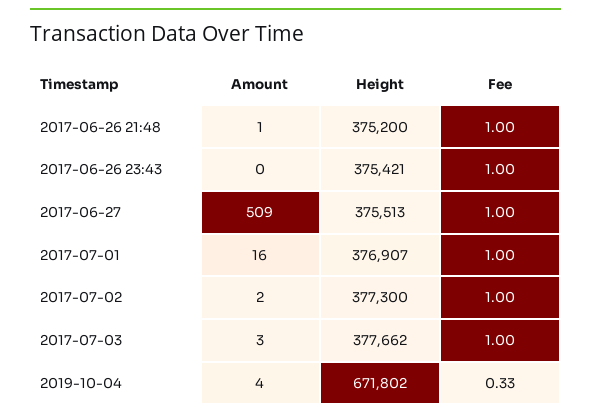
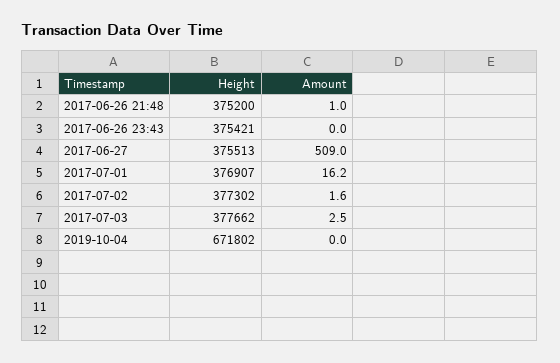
Fee, 2017-06-26 21:48: 1 -> none
Fee, 2017-06-26 23:43: 1 -> none
Fee, 2017-06-27: 1 -> none
Fee, 2017-07-01: 1 -> none
Height, 2017-07-02: 377300 -> 377302
Fee, 2017-07-02: 1 -> none
Fee, 2017-07-03: 1 -> none
Amount, 2019-10-04: 4 -> 0
Fee, 2019-10-04: 0.33 -> none

